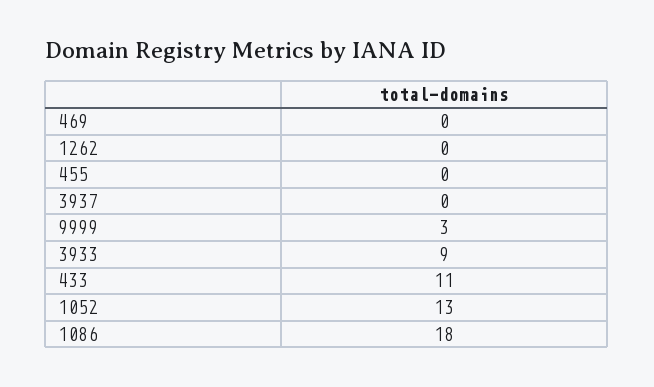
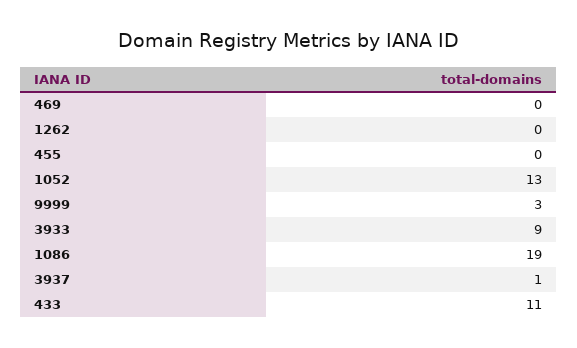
3937: 0 -> 1
1086: 18 -> 19

